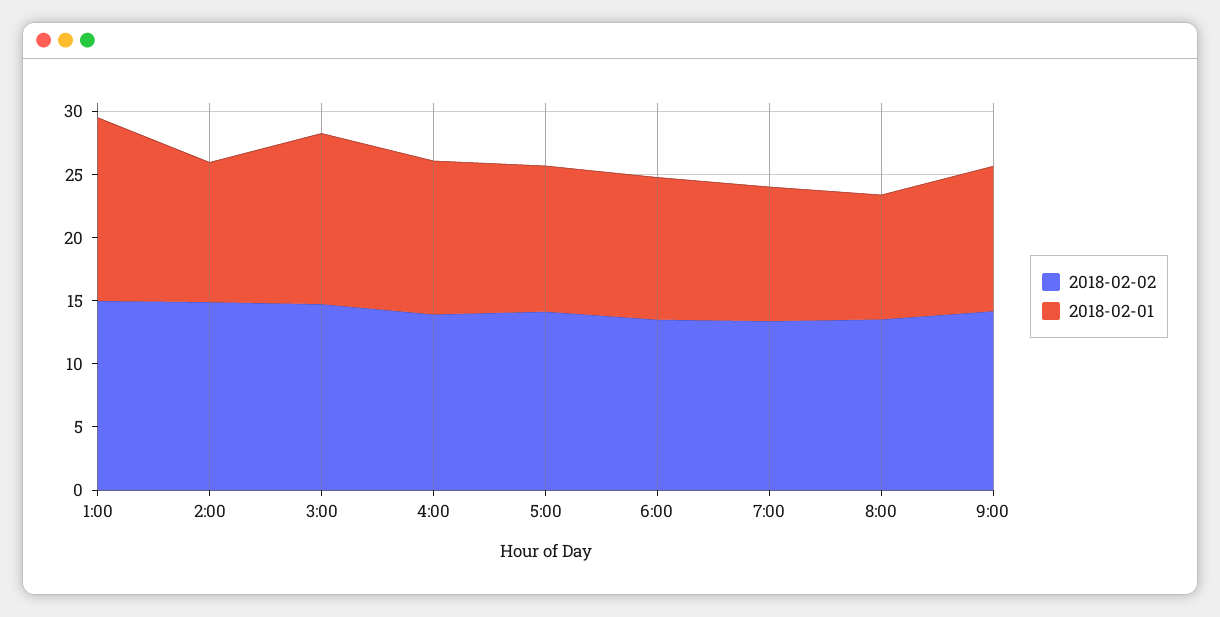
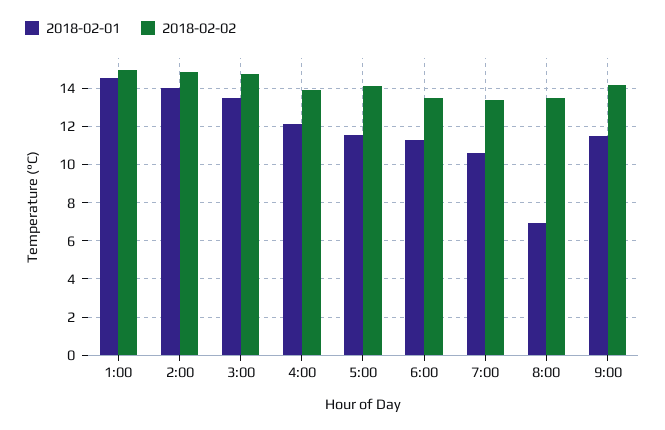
2018-02-01, 2:00: 11 -> 14
2018-02-01, 8:00: 10 -> 7

